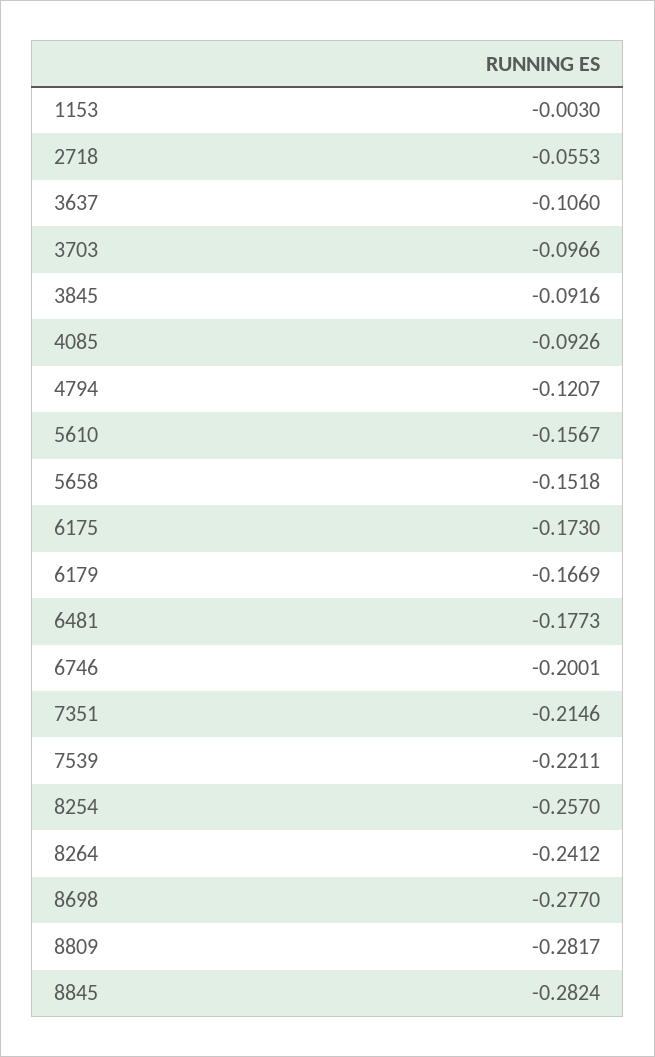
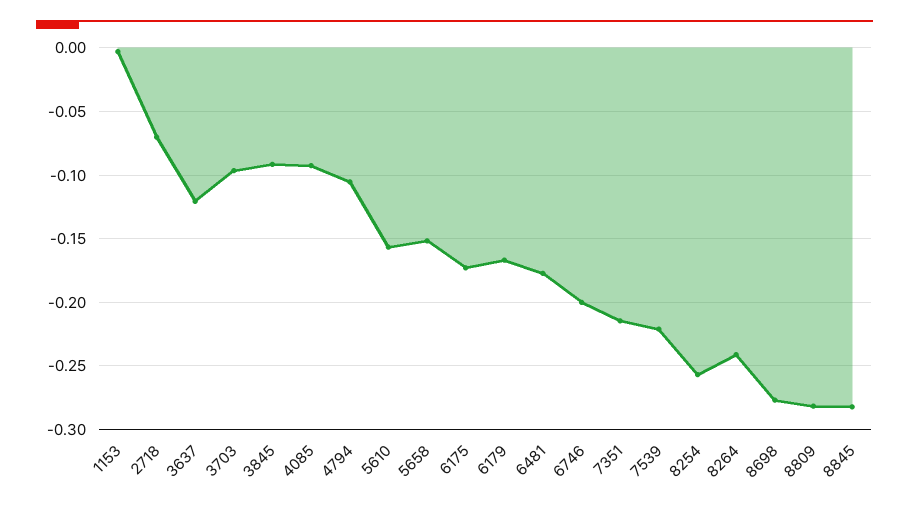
2718: -0.0553 -> -0.07
3637: -0.106 -> -0.12
4794: -0.1207 -> -0.105

